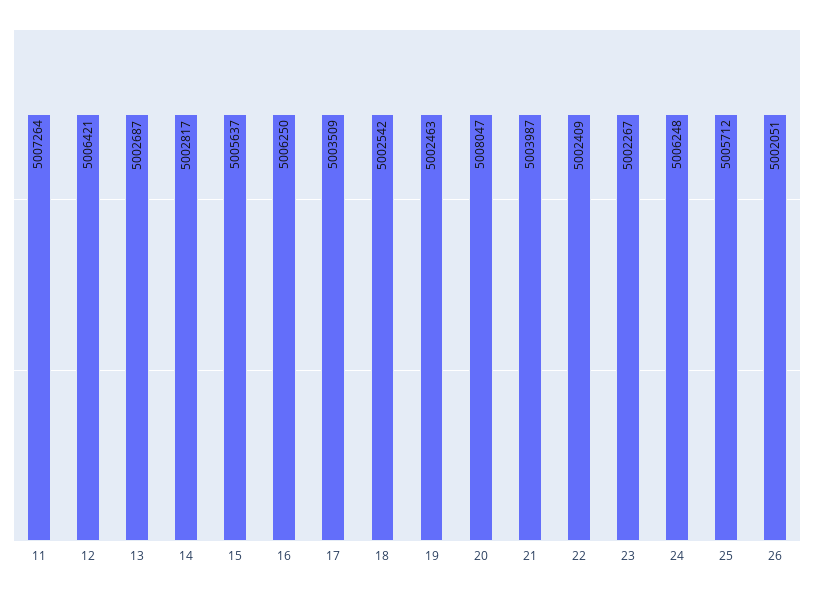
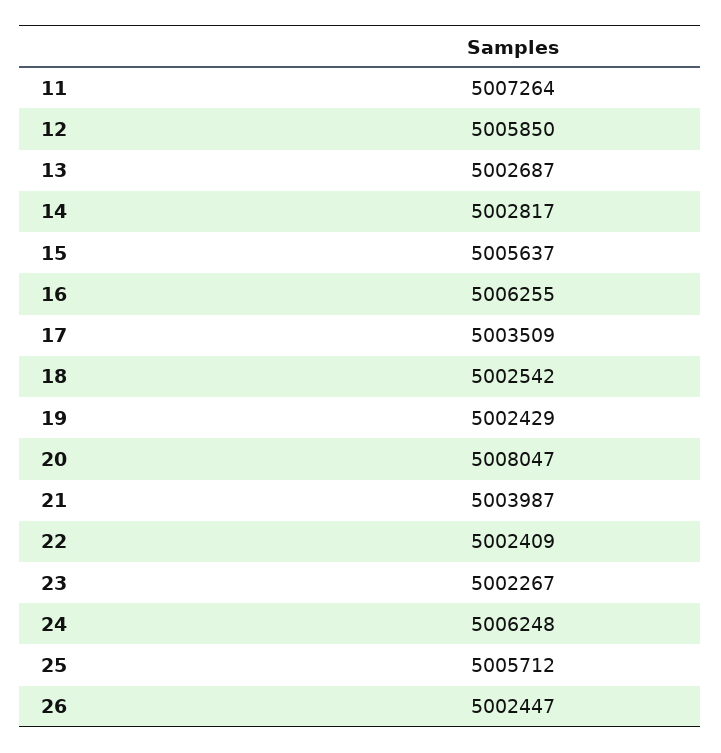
12: 5006421 -> 5005850
16: 5006250 -> 5006255
19: 5002463 -> 5002429
26: 5002051 -> 5002447

